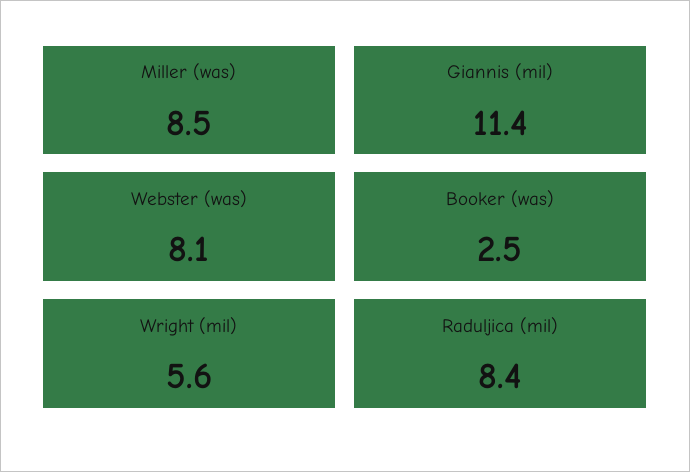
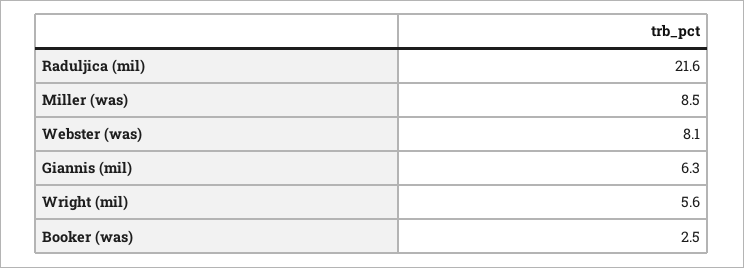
Giannis (mil): 11.4 -> 6.3
Raduljica (mil): 8.4 -> 21.6

